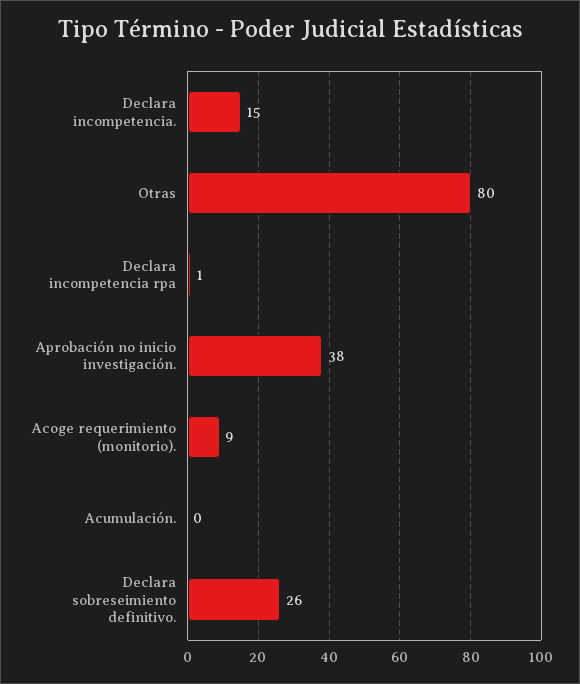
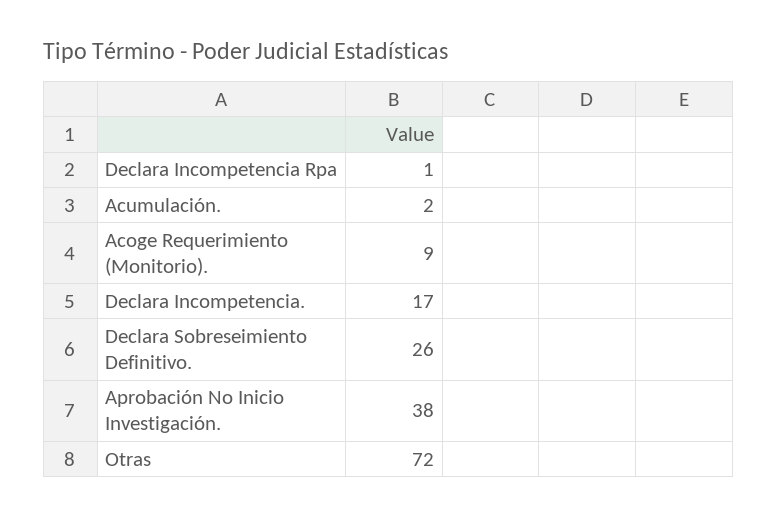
Declara incompetencia.: 15 -> 17
Otras: 80 -> 72
Acumulación.: 0 -> 2

